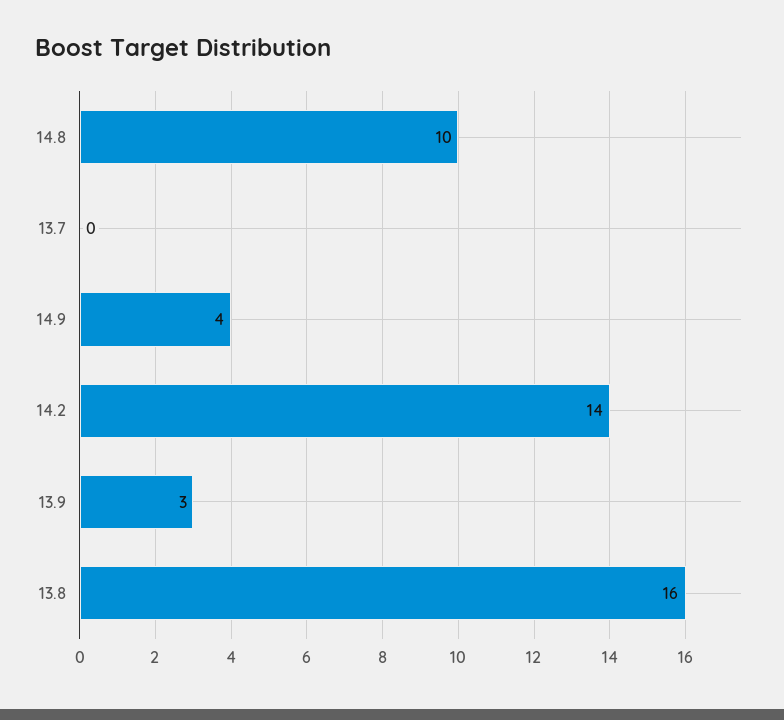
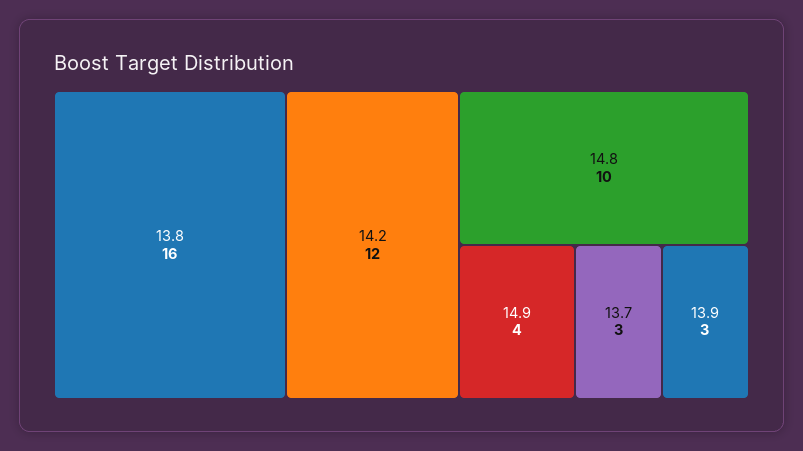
13.7: 0 -> 3
14.2: 14 -> 12

